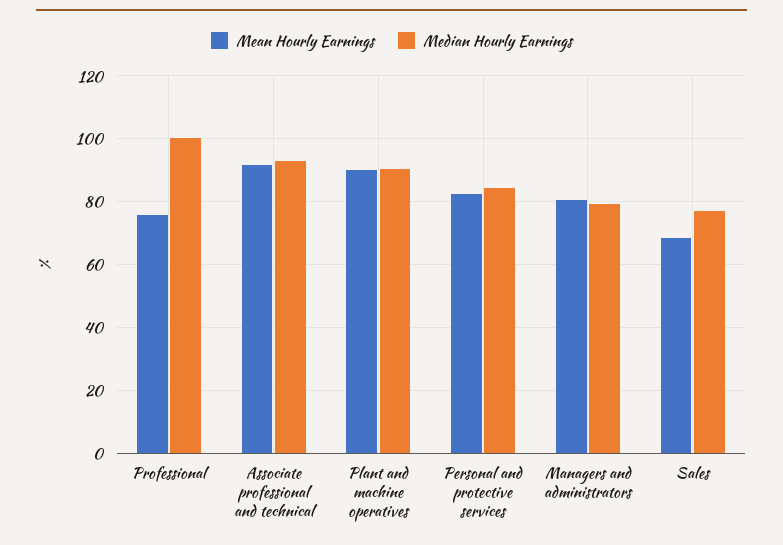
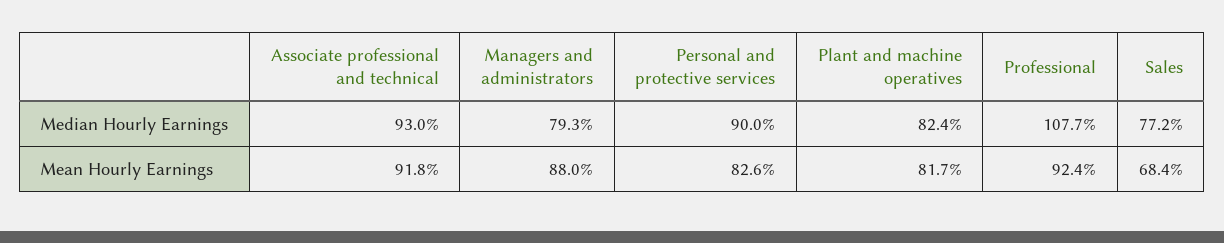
Mean Hourly Earnings, Professional: 76 -> 92.4
Median Hourly Earnings, Professional: 100 -> 107.7
Mean Hourly Earnings, Plant and machine operatives: 90 -> 81.7
Median Hourly Earnings, Plant and machine operatives: 90 -> 82.4
Median Hourly Earnings, Personal and protective services: 84 -> 90
Mean Hourly Earnings, Managers and administrators: 80 -> 88

